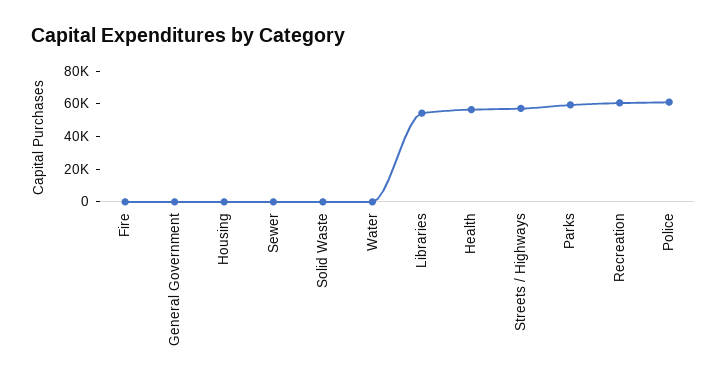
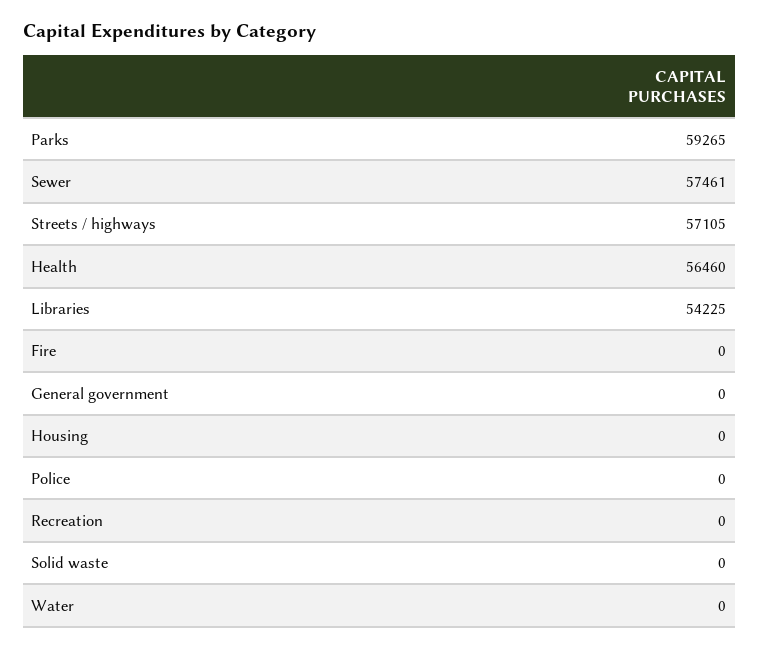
Sewer: 0 -> 57461
Recreation: 60000 -> 0
Police: 60000 -> 0

